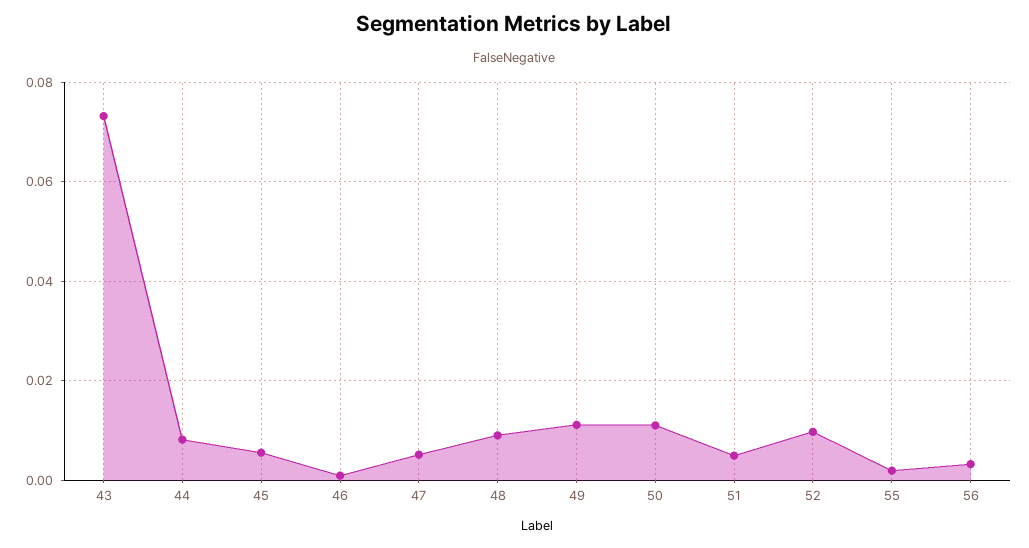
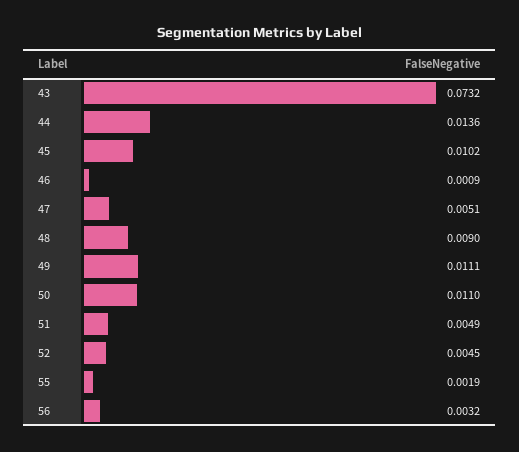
44: 0.008 -> 0.0136
45: 0.006 -> 0.0102
52: 0.01 -> 0.0045

